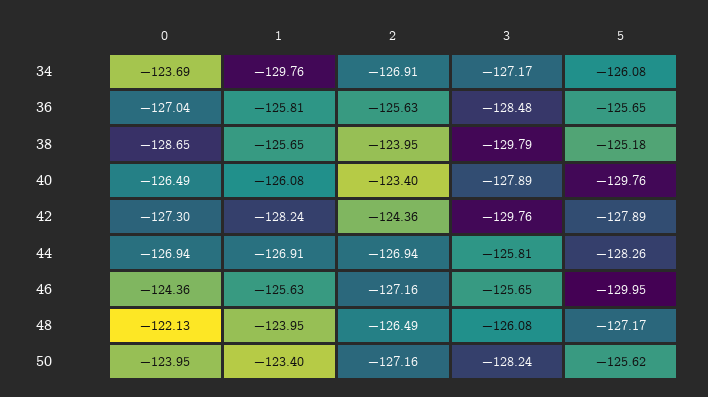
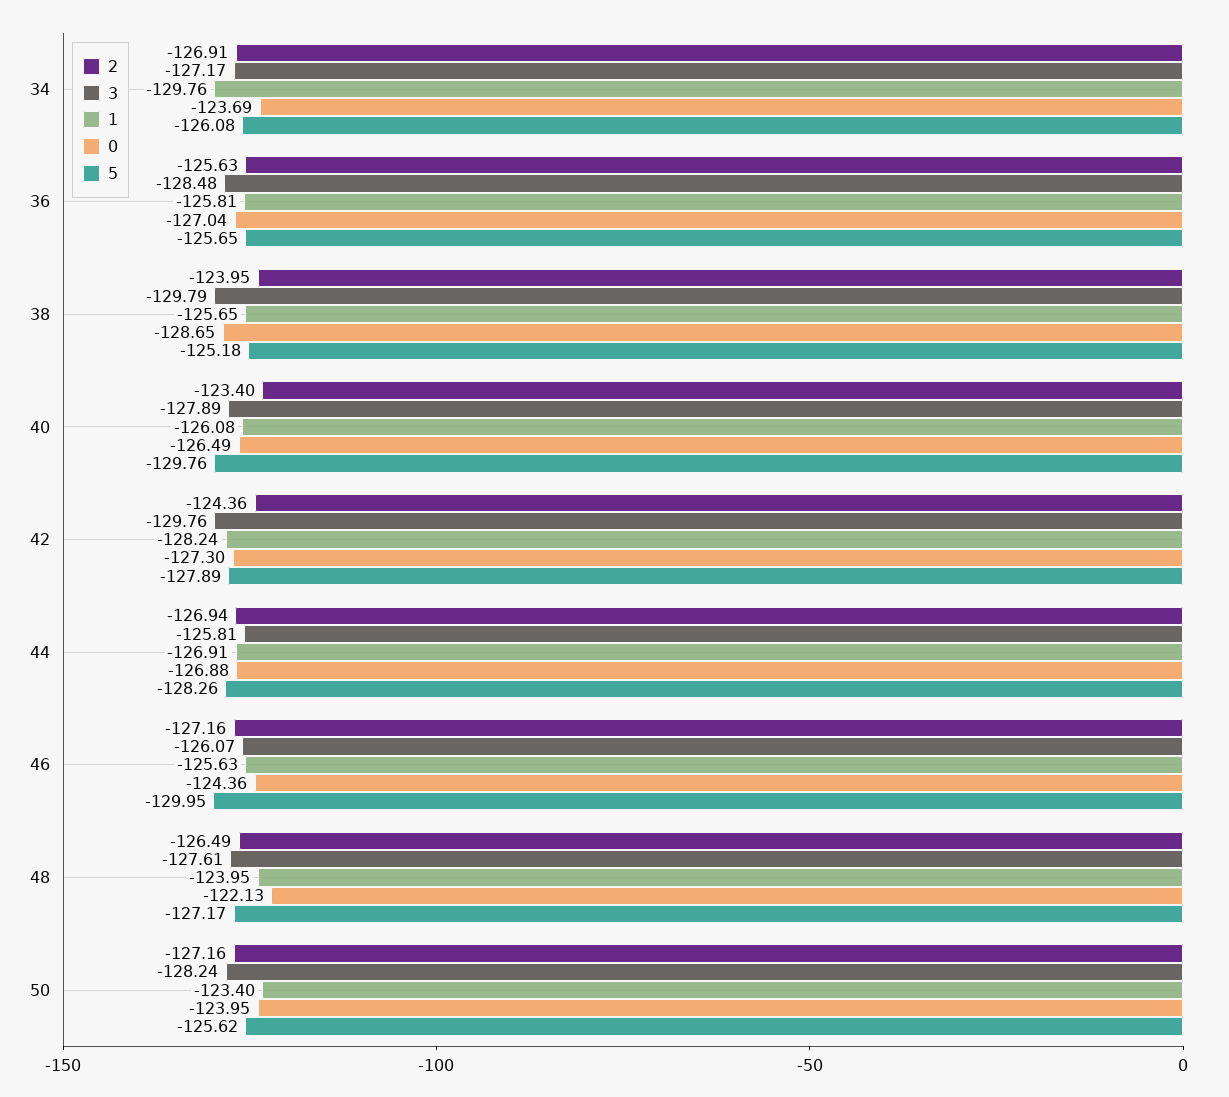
0, 44: -126.94 -> -126.88
3, 46: -125.65 -> -126.07
3, 48: -126.08 -> -127.61

